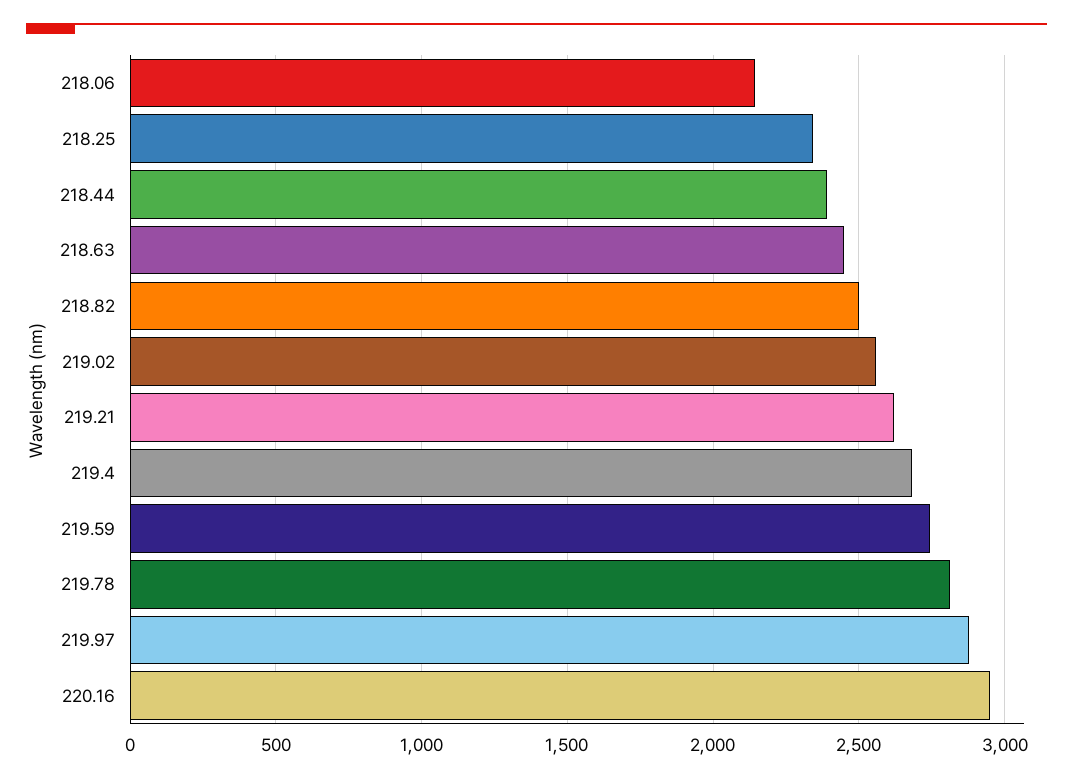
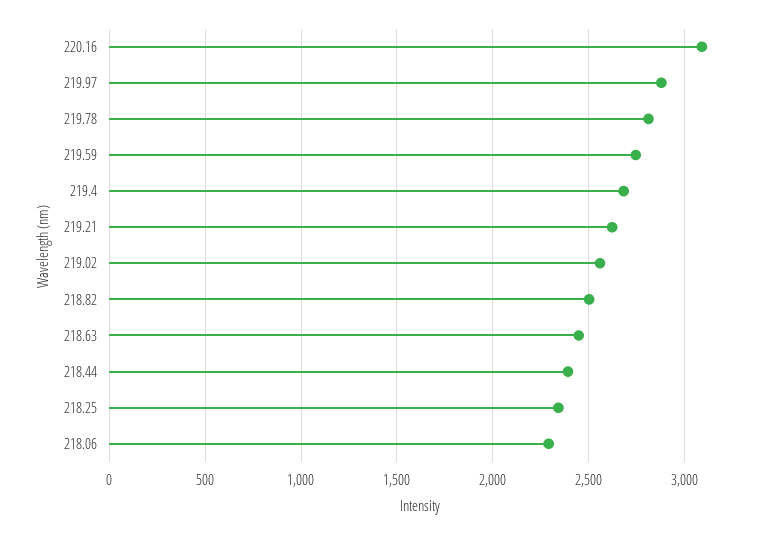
218.06: 2150 -> 2300
220.16: 2950 -> 3100

